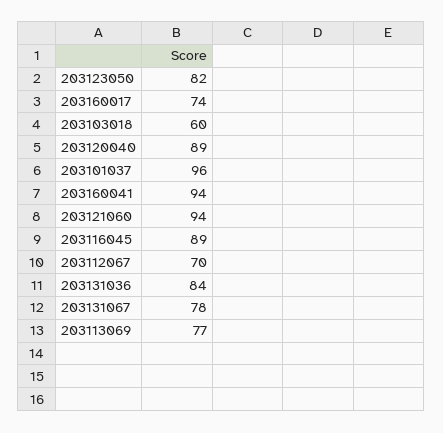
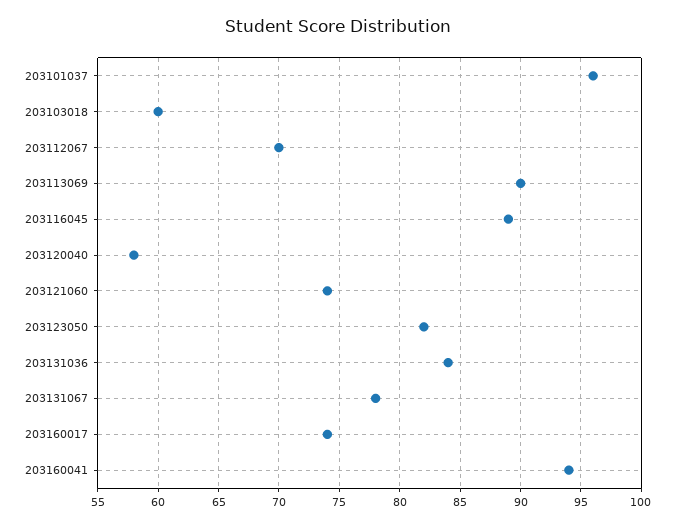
203120040: 89 -> 58
203121060: 94 -> 74
203113069: 77 -> 90

